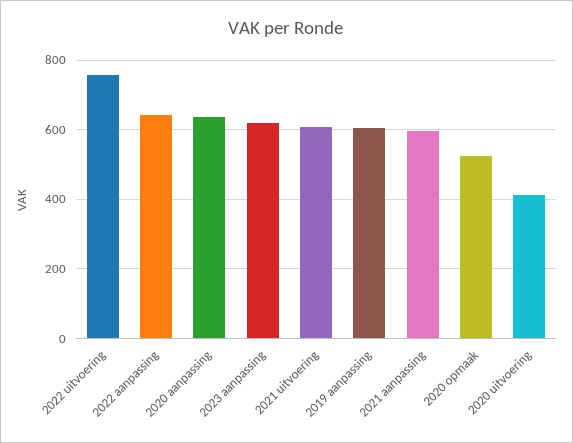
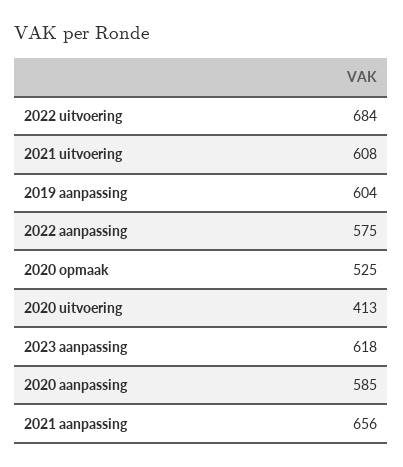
2022 uitvoering: 760 -> 684
2022 aanpassing: 640 -> 575
2020 aanpassing: 640 -> 585
2021 aanpassing: 600 -> 656

